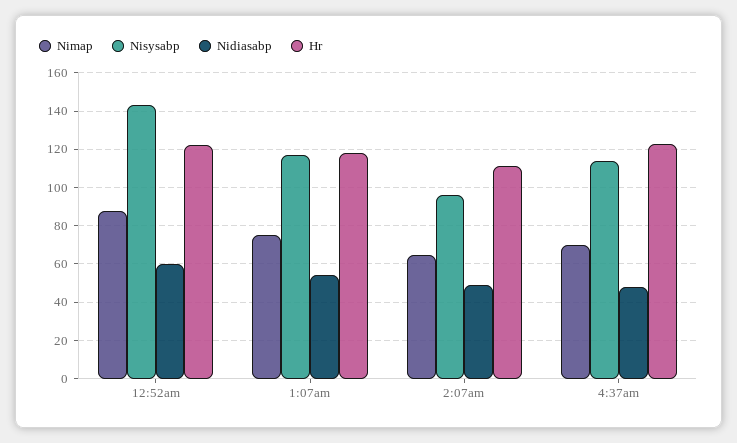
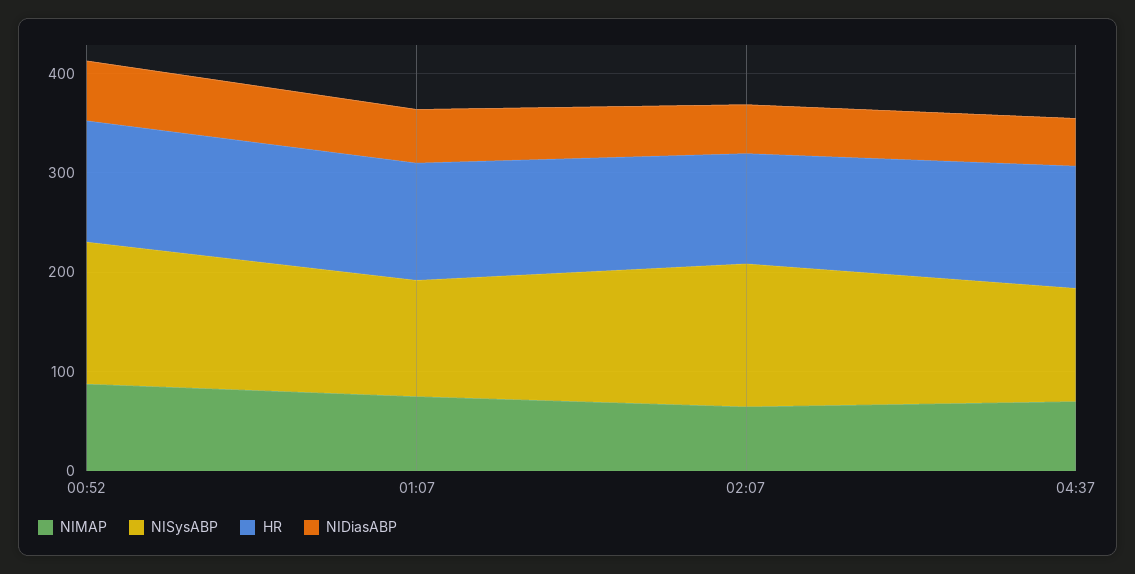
Nisysabp, 2:07am: 95 -> 140

